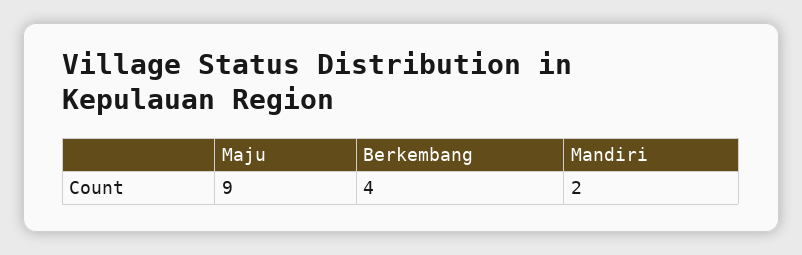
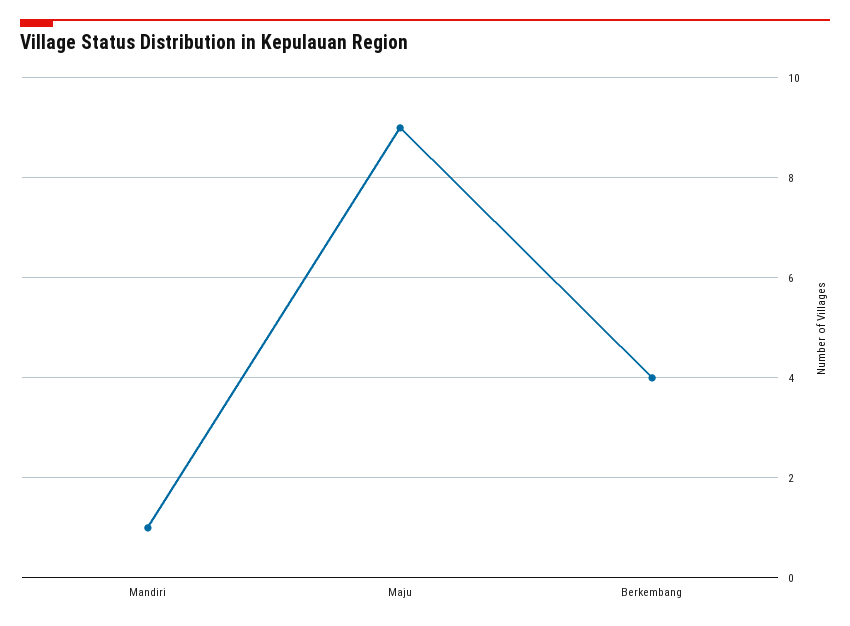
Mandiri: 2 -> 1

